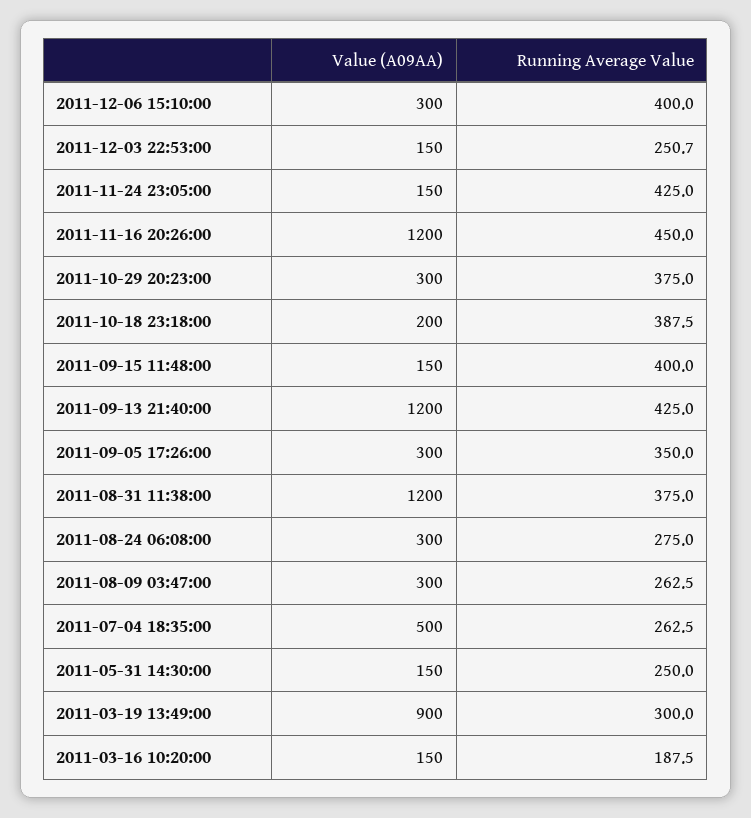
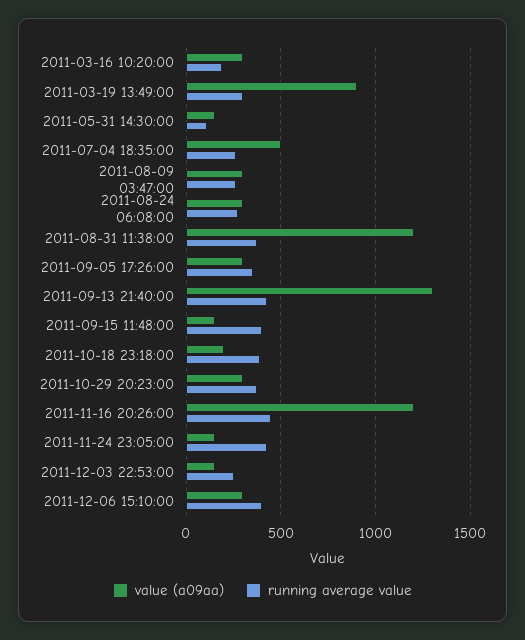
Value (A09AA), 2011-09-13 21:40:00: 1200 -> 1300
Running Average Value, 2011-05-31 14:30:00: 250 -> 100
Value (A09AA), 2011-03-16 10:20:00: 150 -> 300

